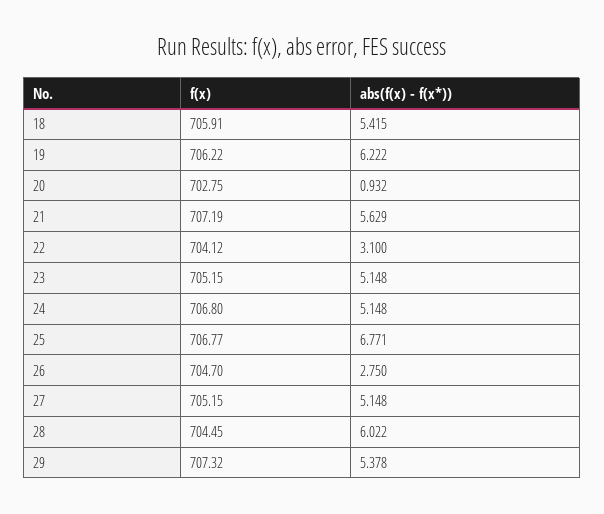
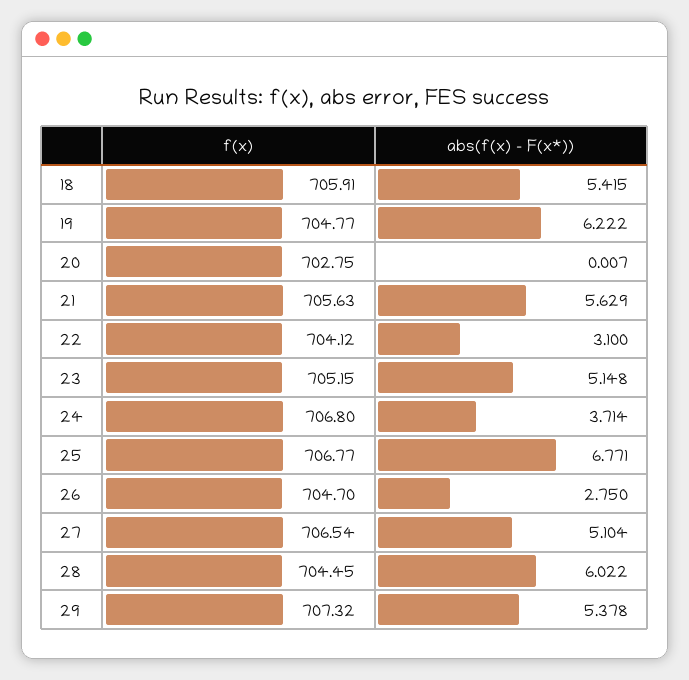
f(x), 19: 706.22 -> 704.77
abs(f(x) - f(x*)), 20: 0.932 -> 0.007
f(x), 21: 707.19 -> 705.63
abs(f(x) - f(x*)), 24: 5.148 -> 3.714
f(x), 27: 705.15 -> 706.54
abs(f(x) - f(x*)), 27: 5.148 -> 5.104

